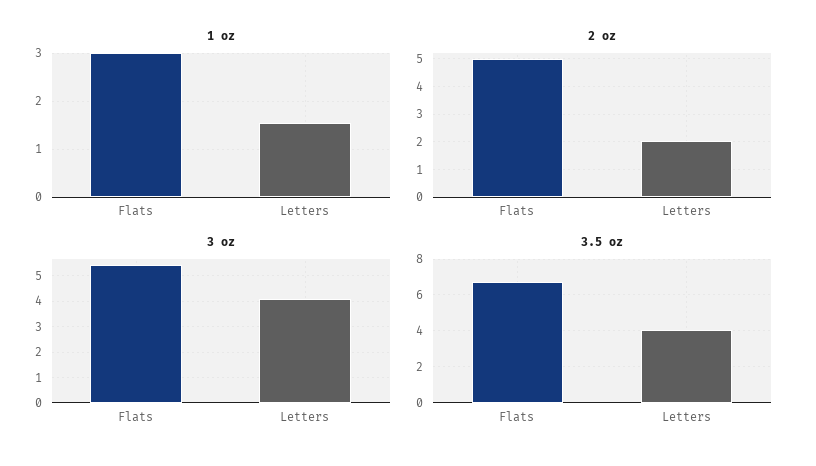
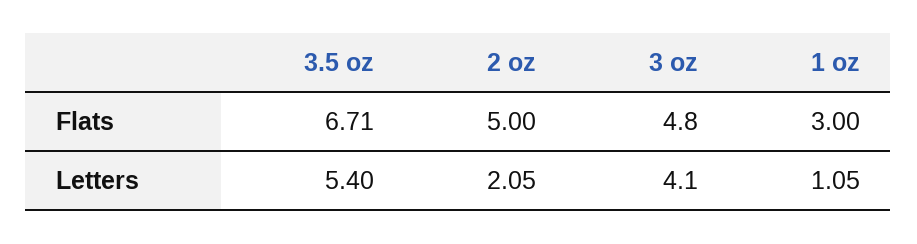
1 oz, Letters: 1.6 -> 1.05
3 oz, Flats: 5.5 -> 4.8
3.5 oz, Letters: 4 -> 5.4

